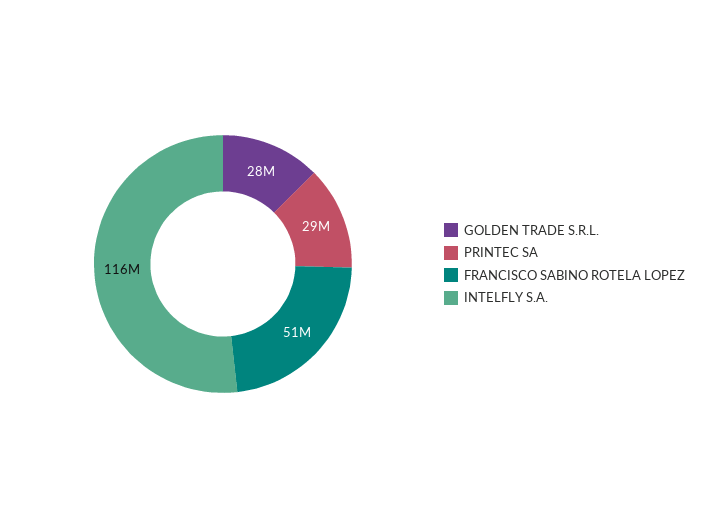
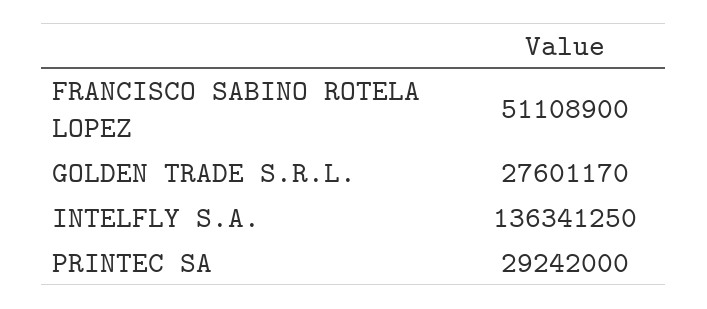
INTELFLY S.A.: 116000000 -> 136341250

